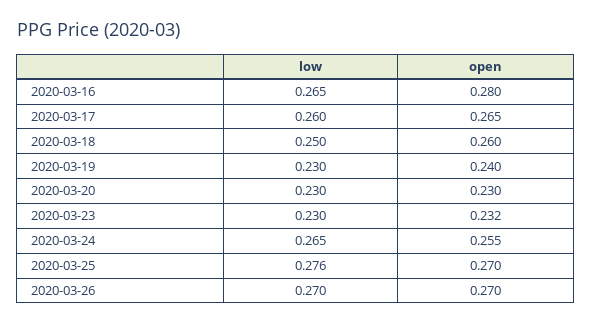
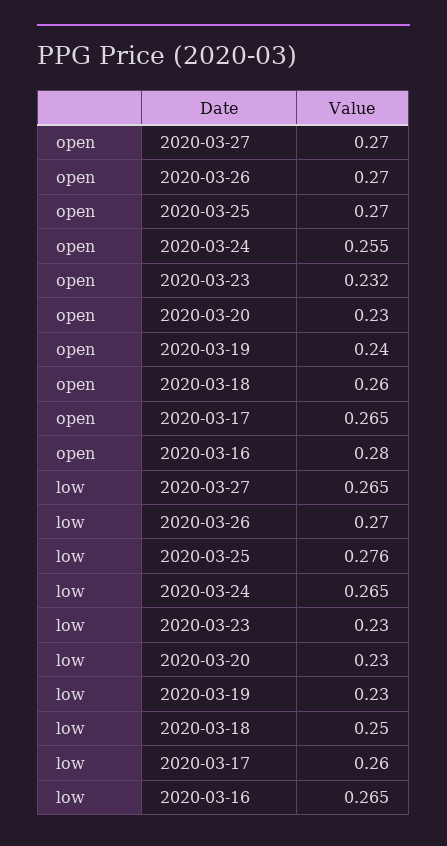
open, 2020-03-27: none -> 0.27
low, 2020-03-27: none -> 0.265

